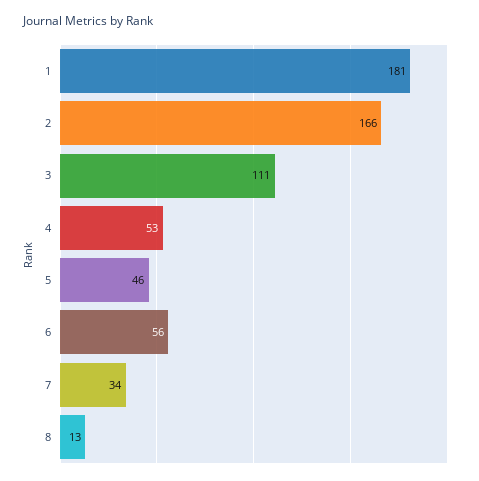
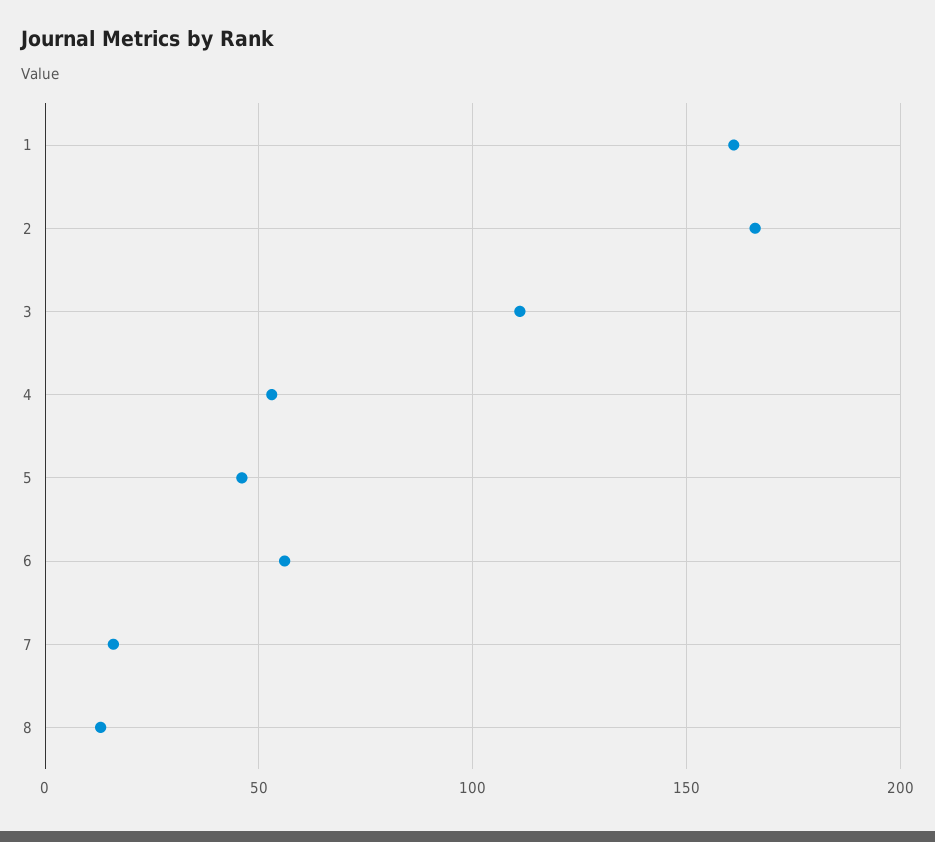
1: 181 -> 160
7: 34 -> 15

